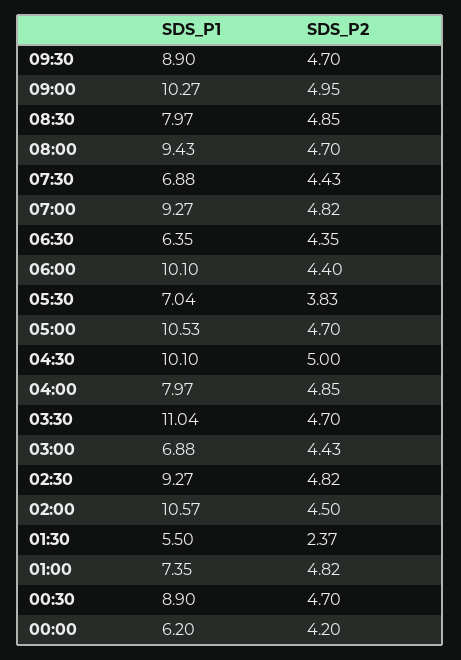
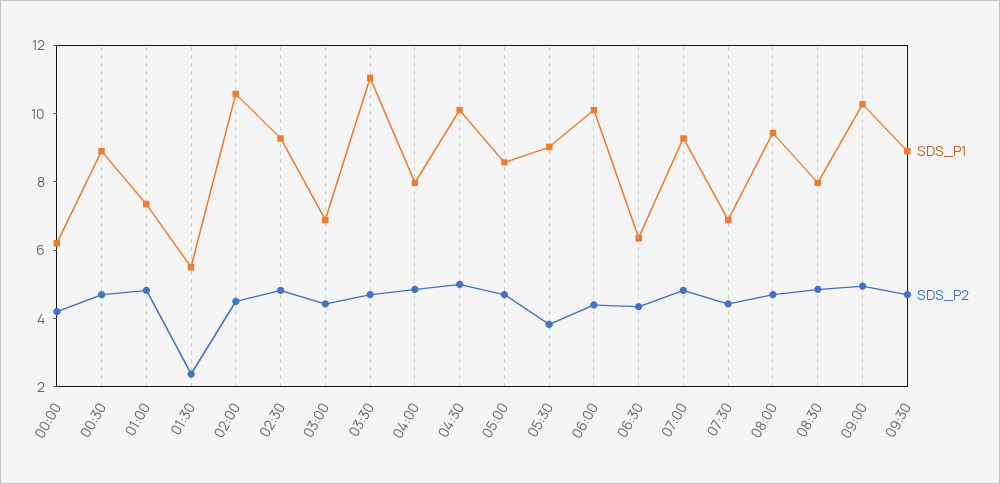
SDS_P1, 05:30: 7.04 -> 9
SDS_P1, 05:00: 10.53 -> 8.5

